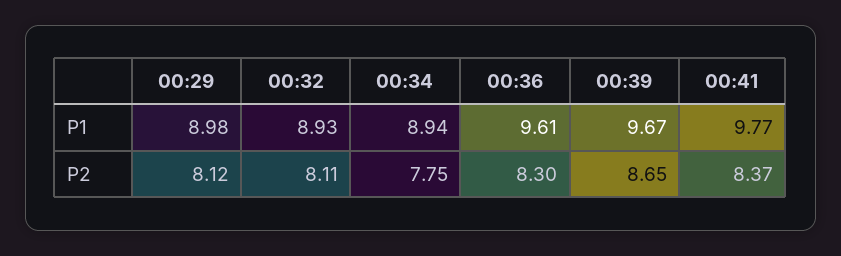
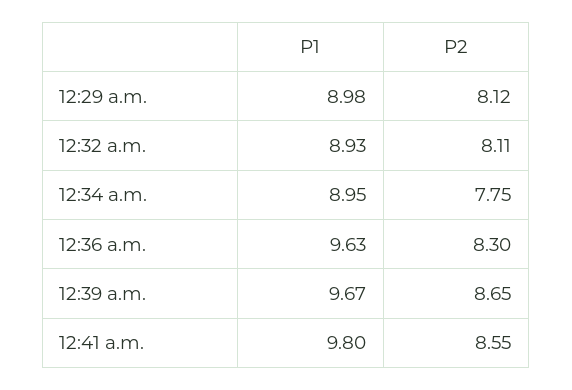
00:34, P1: 8.94 -> 8.95
00:36, P1: 9.61 -> 9.63
00:41, P1: 9.77 -> 9.8
00:41, P2: 8.37 -> 8.55

